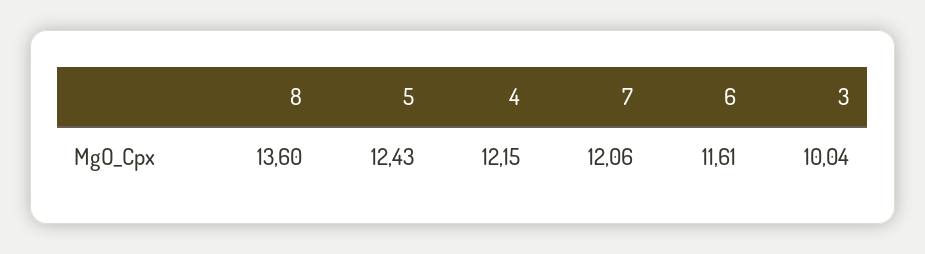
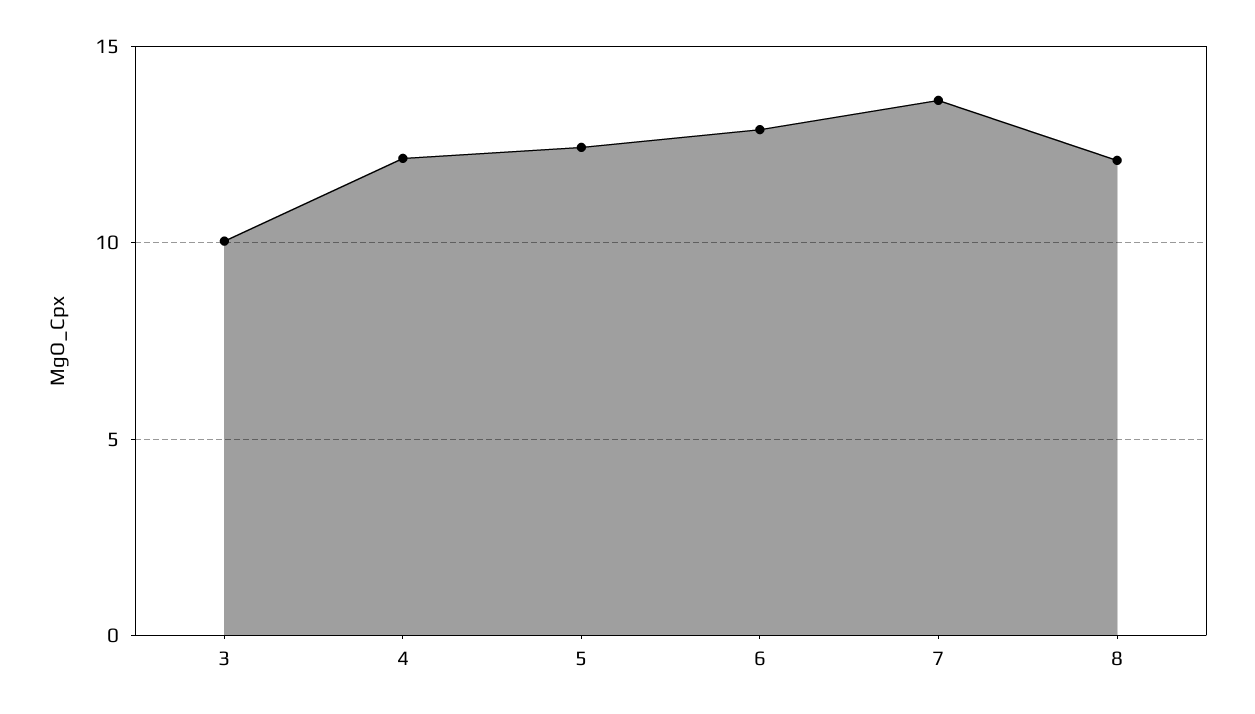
8: 13.6 -> 12
7: 12.06 -> 13.5
6: 11.61 -> 13

